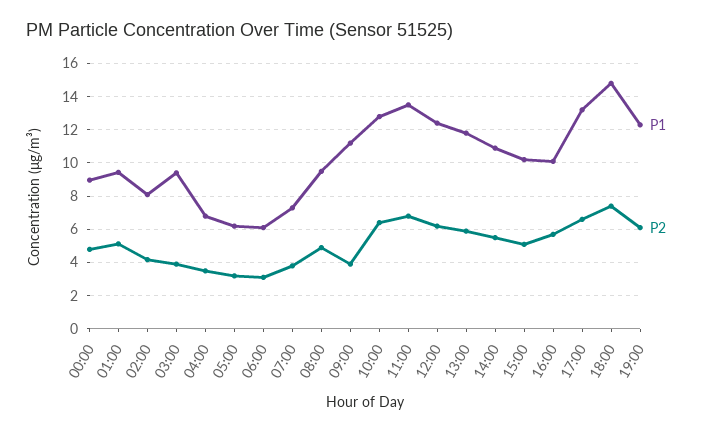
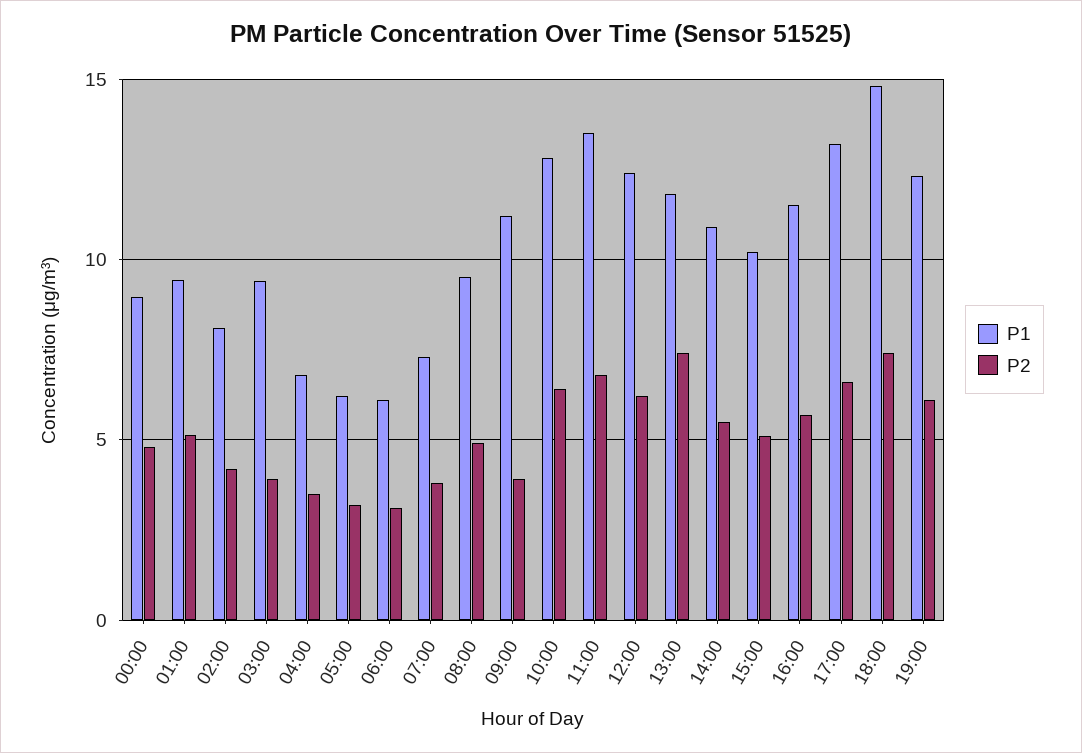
P2, 13:00: 6 -> 7.5
P1, 16:00: 10 -> 11.5

